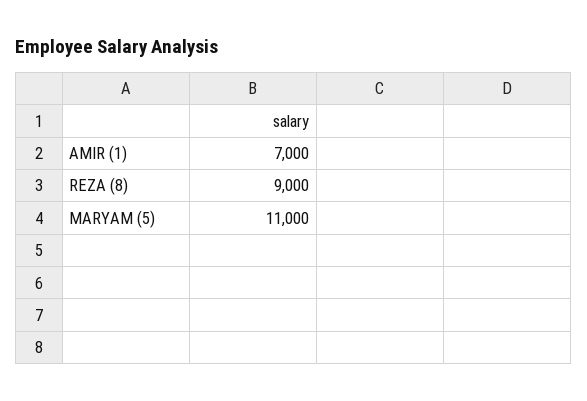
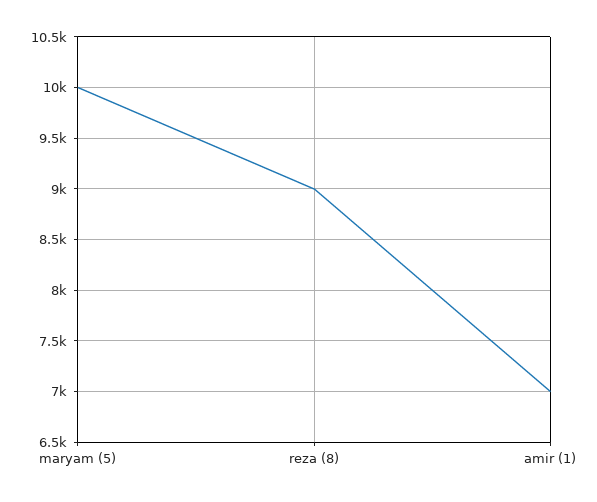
MARYAM (5): 11000 -> 10000

